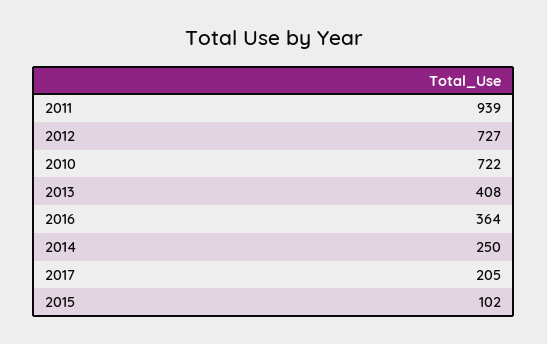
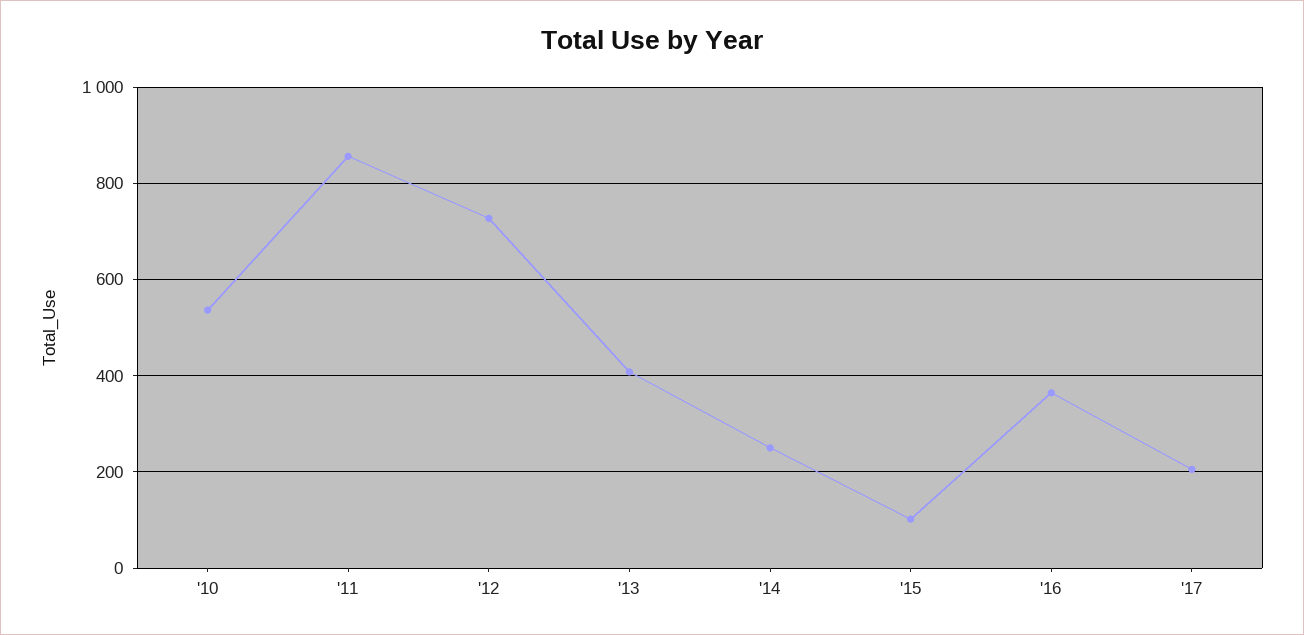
2011: 939 -> 860
2010: 722 -> 540

